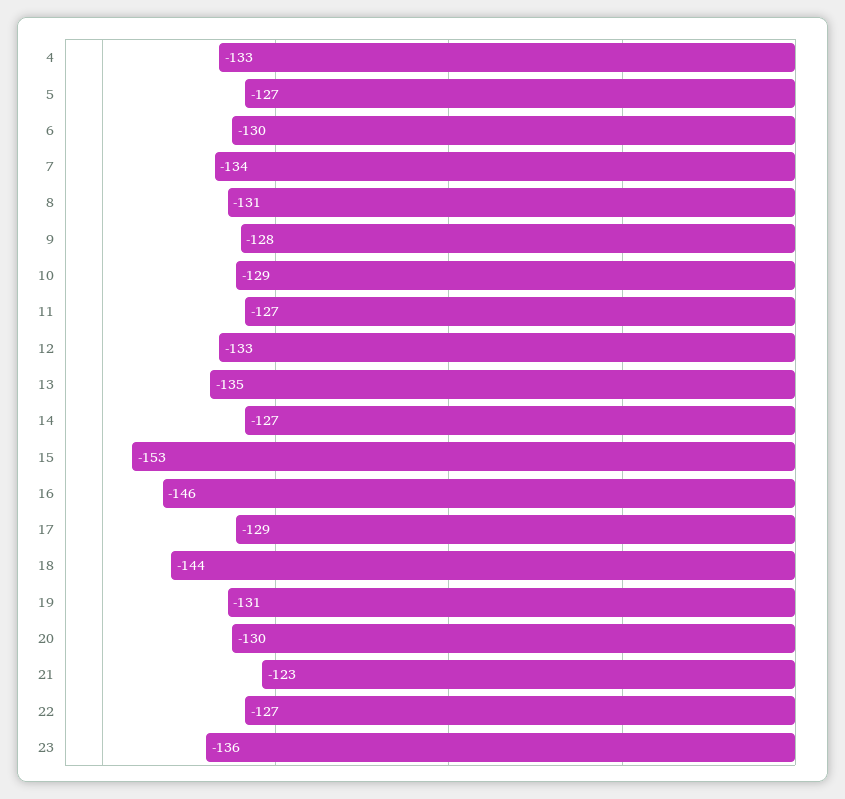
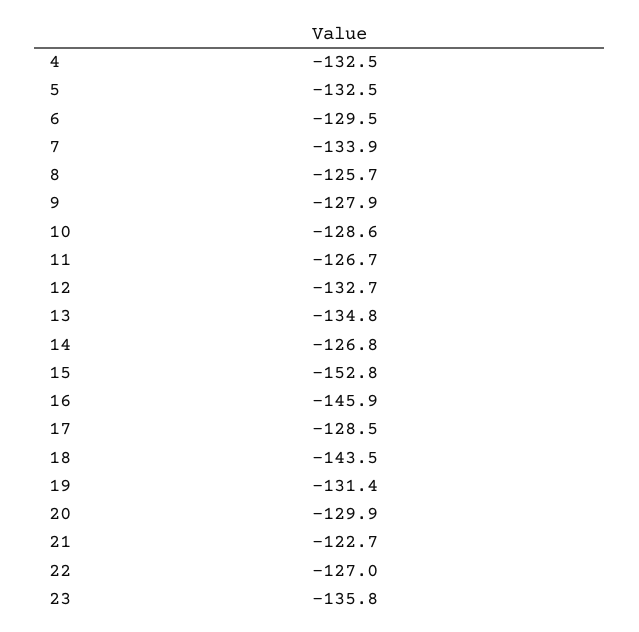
5: -127 -> -132.5
8: -131 -> -125.7

